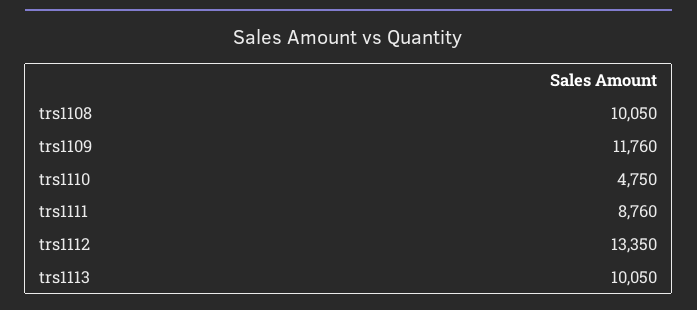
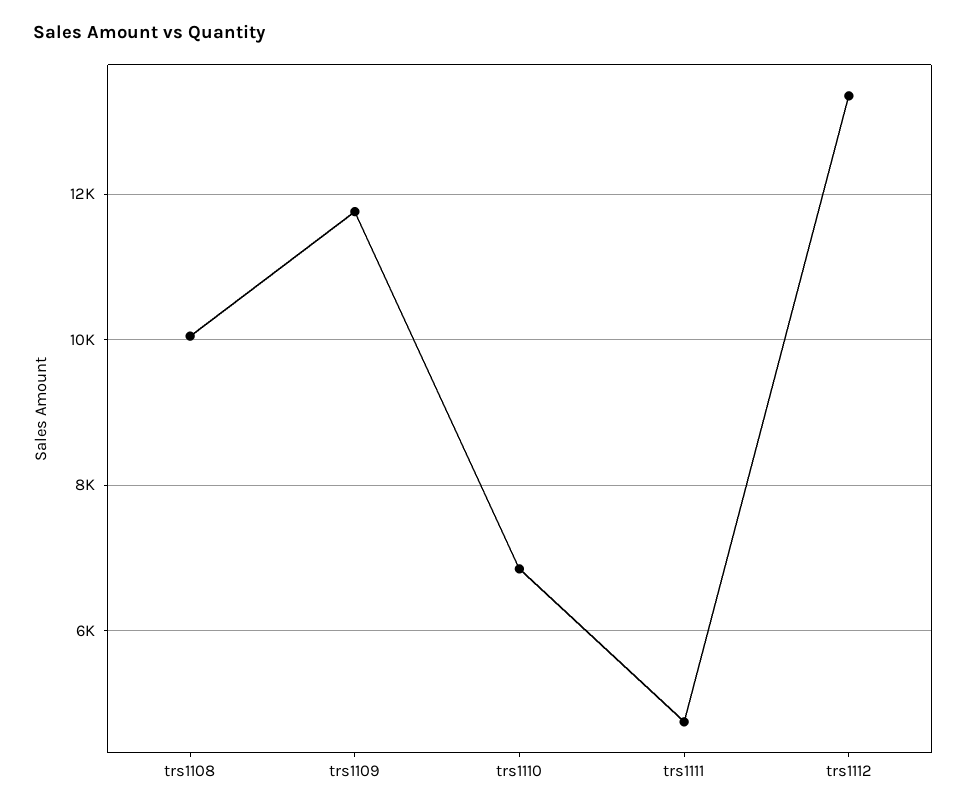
trs1110: 4750 -> 6800
trs1111: 8760 -> 4800
trs1113: 10050 -> none

